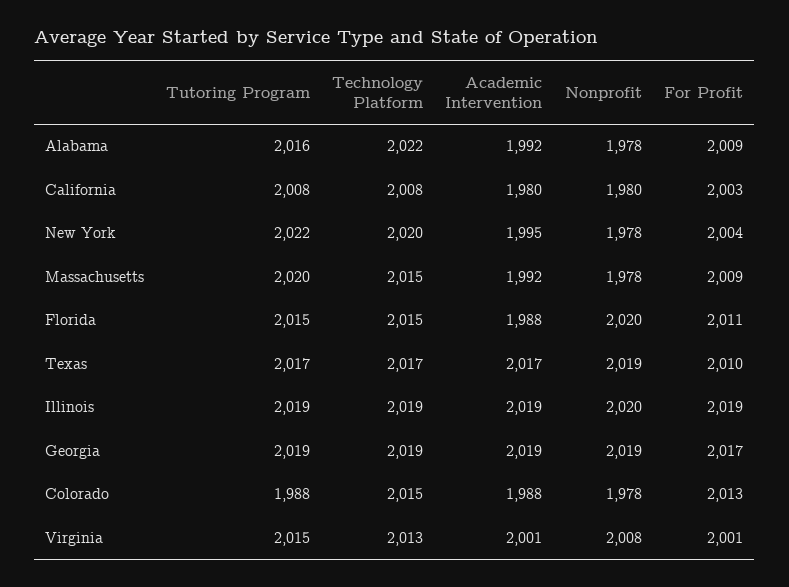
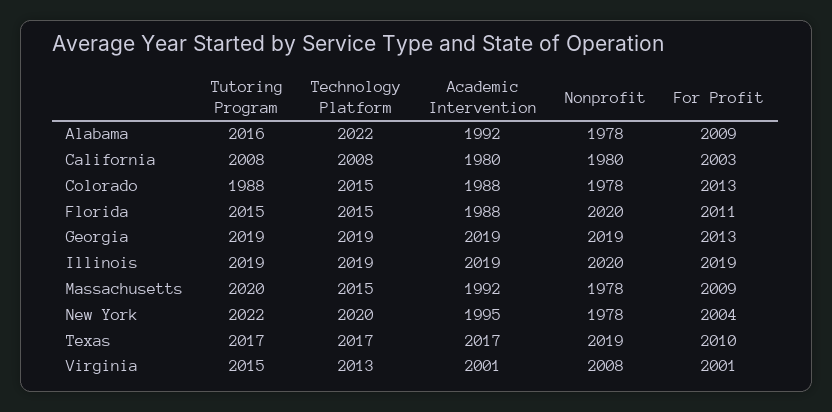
For Profit, Georgia: 2017 -> 2013

